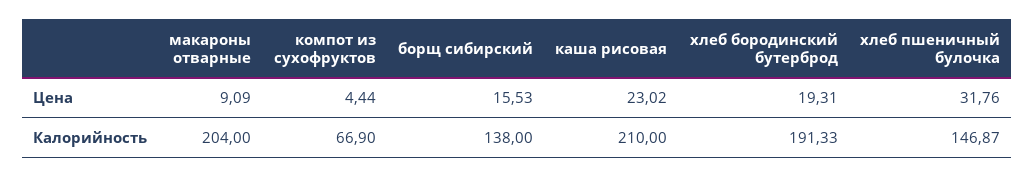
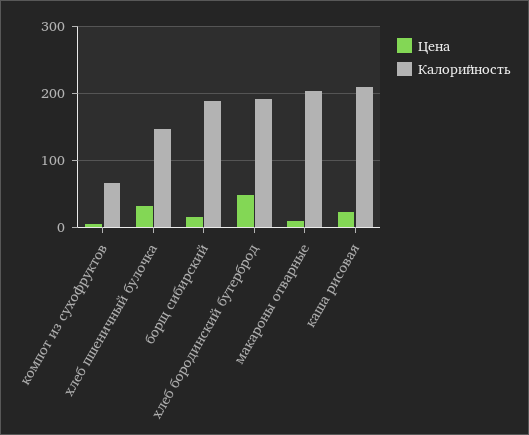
Цена, хлеб бородинский бутерброд: 19.31 -> 50
Калорийность, борщ сибирский: 138 -> 190

